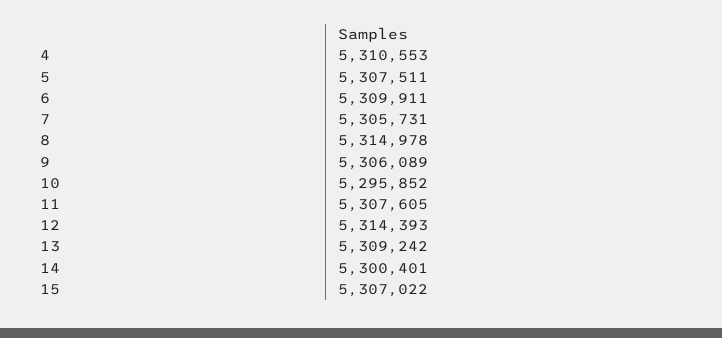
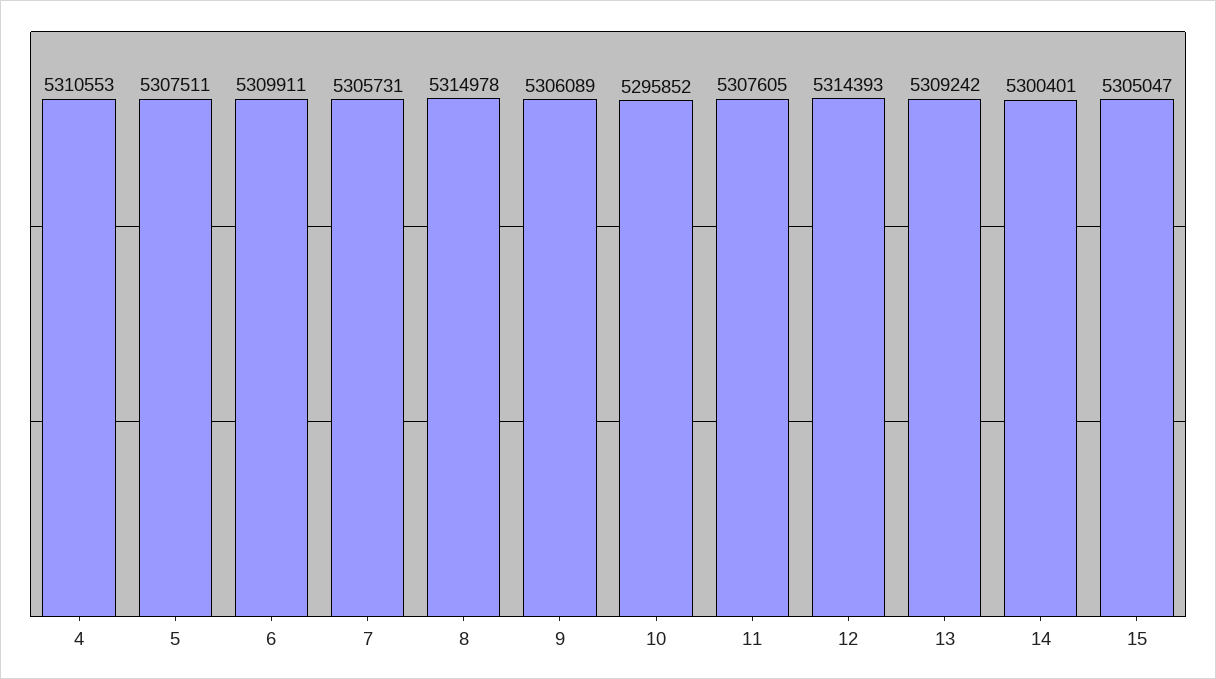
15: 5307022 -> 5305047

